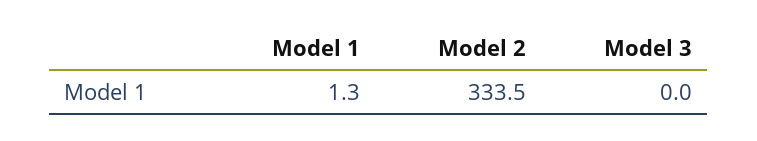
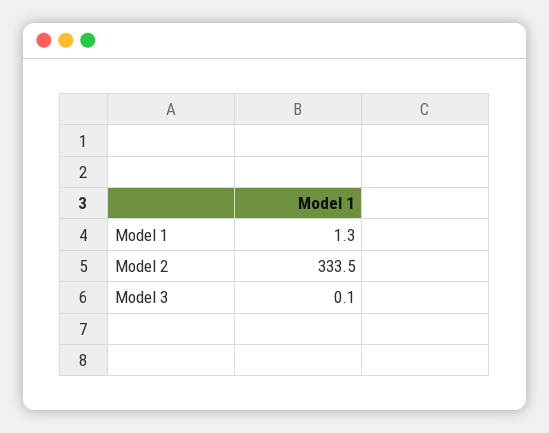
Model 3: 0 -> 0.1

